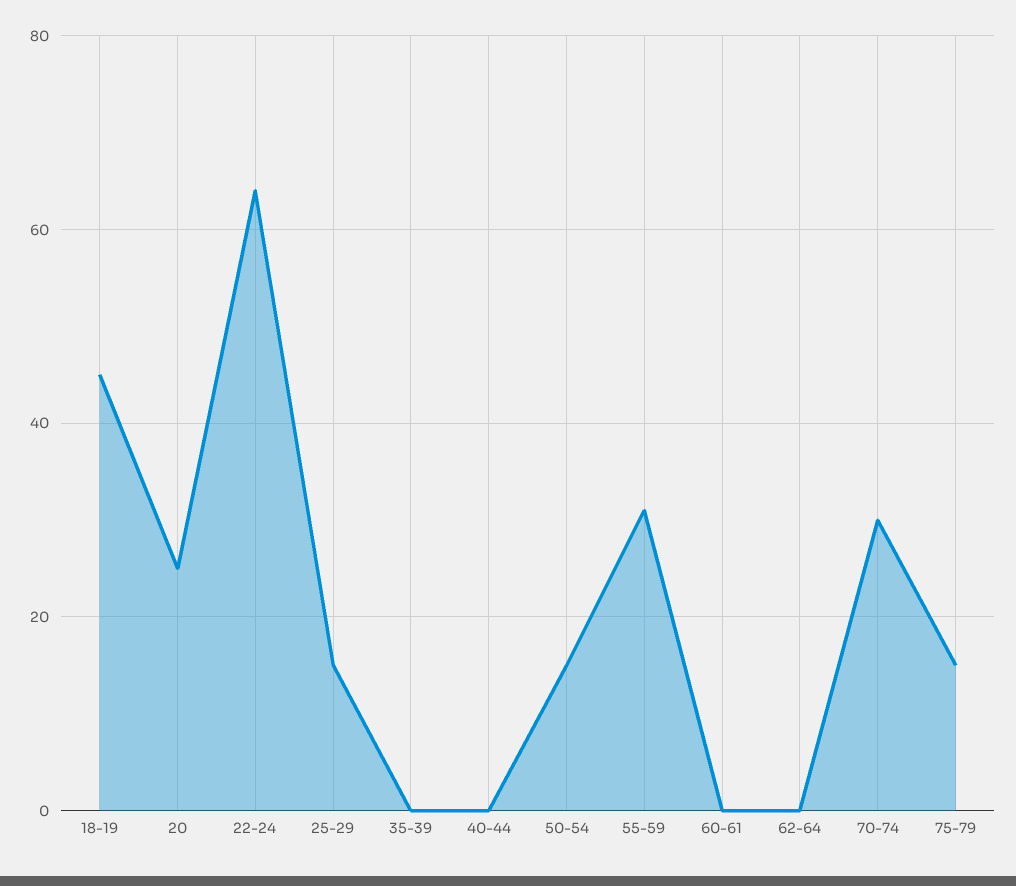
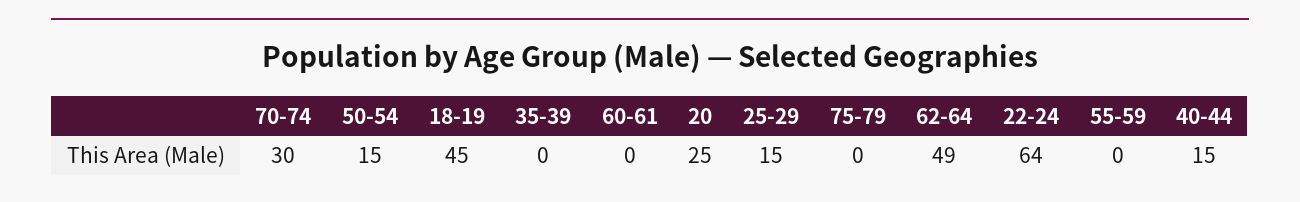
40-44: 0 -> 15
55-59: 30 -> 0
62-64: 0 -> 49
75-79: 15 -> 0

